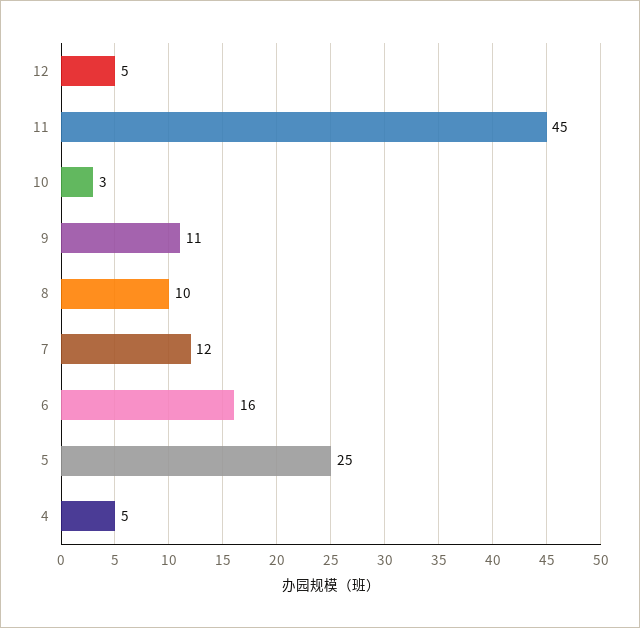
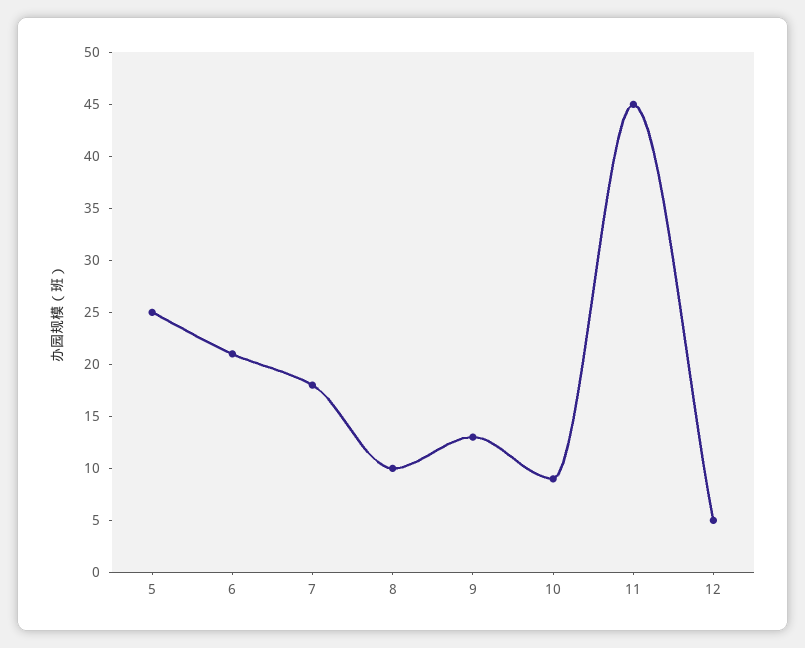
10: 3 -> 9
9: 11 -> 13
7: 12 -> 18
6: 16 -> 21
4: 5 -> none

